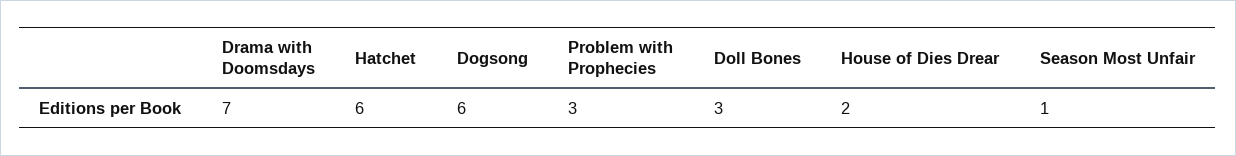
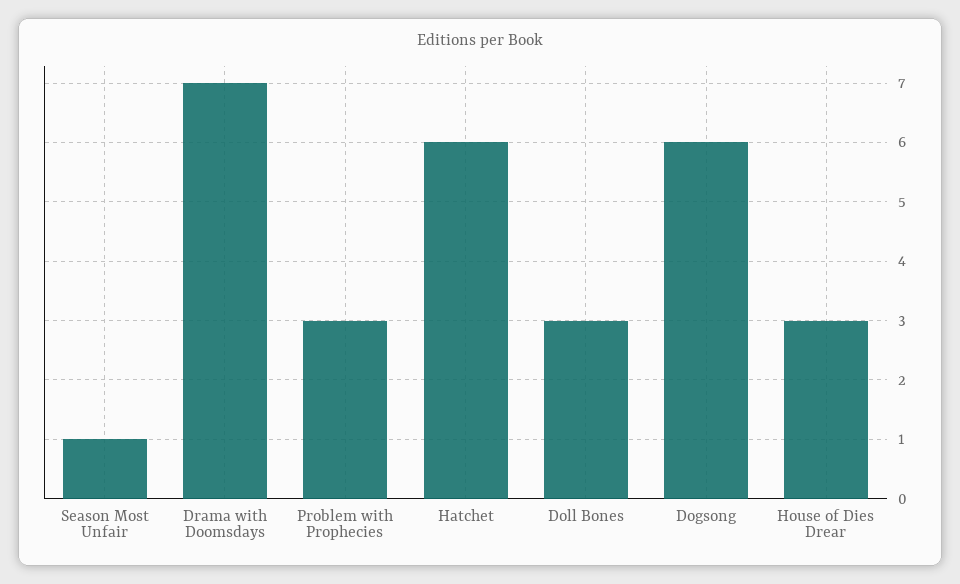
House of Dies Drear: 2 -> 3

